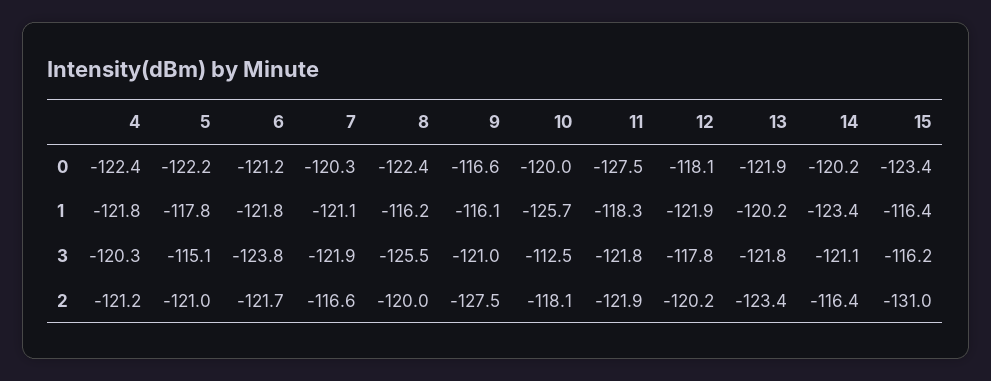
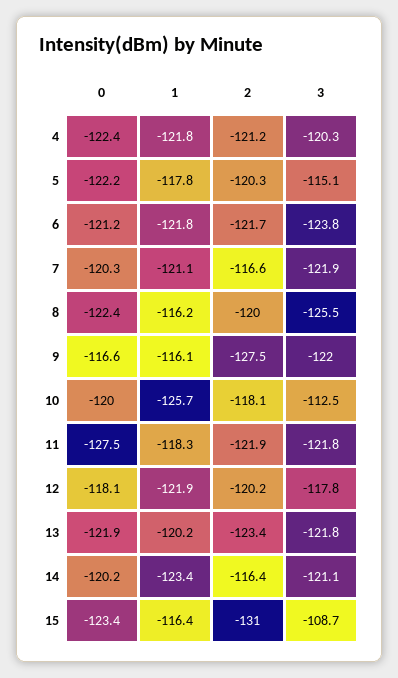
9, 3: -121 -> -122
15, 3: -116.2 -> -108.7
5, 2: -121 -> -120.3

